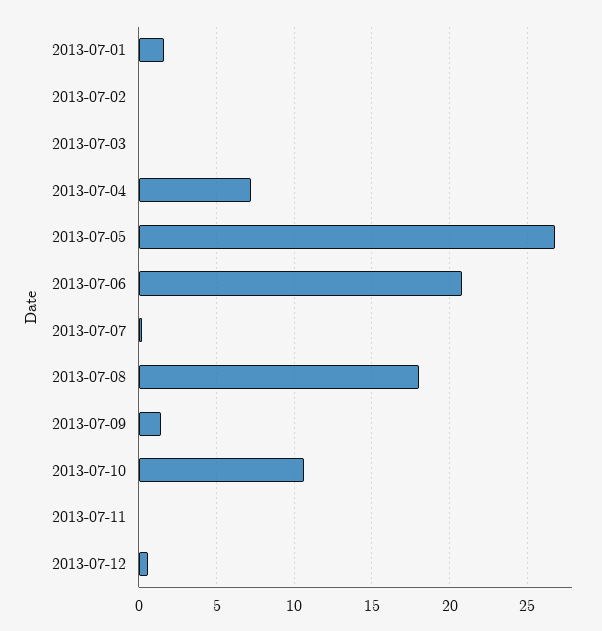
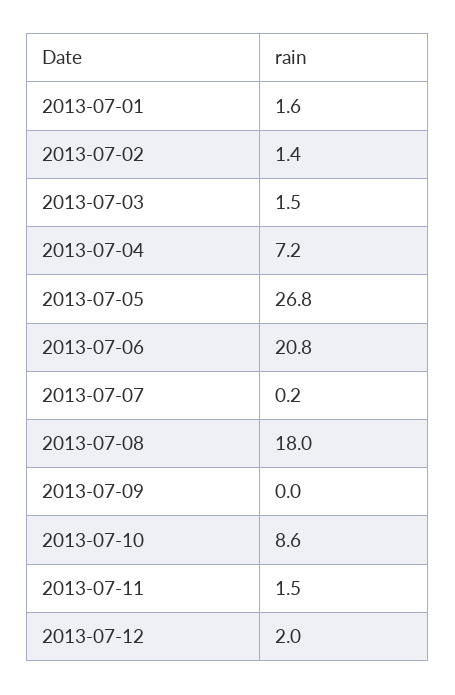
2013-07-02: 0 -> 1.4
2013-07-03: 0 -> 1.5
2013-07-09: 1.5 -> 0
2013-07-10: 10.5 -> 8.6
2013-07-11: 0 -> 1.5
2013-07-12: 0.5 -> 2

